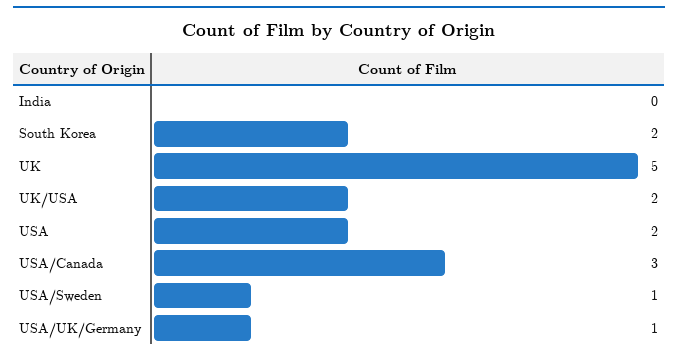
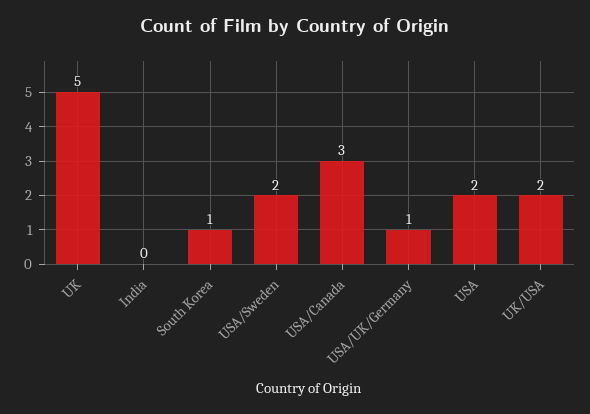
South Korea: 2 -> 1
USA/Sweden: 1 -> 2

